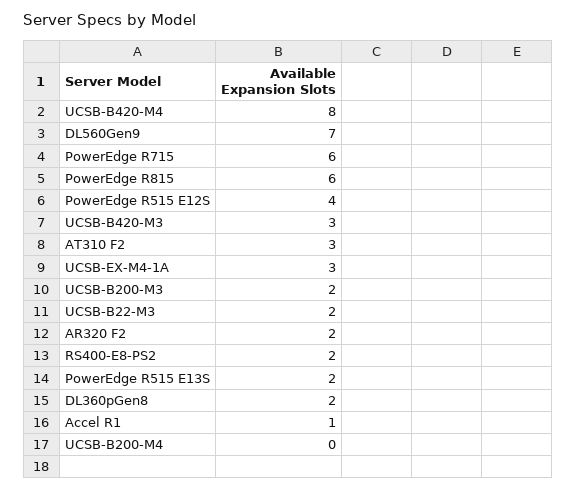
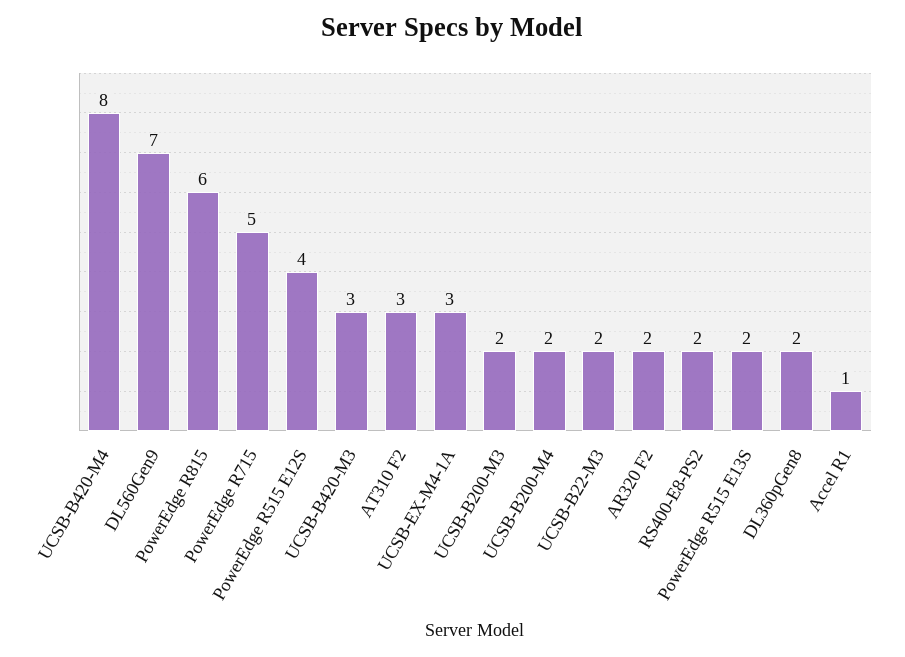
PowerEdge R715: 6 -> 5
UCSB-B200-M4: 0 -> 2

